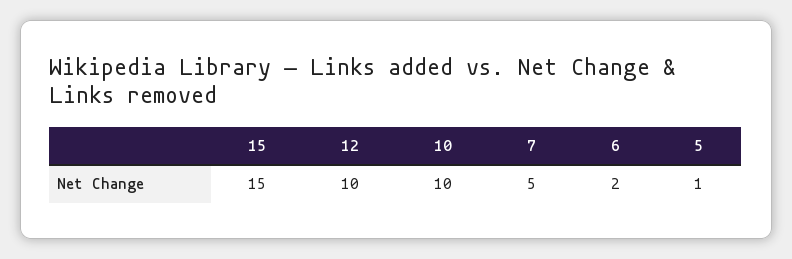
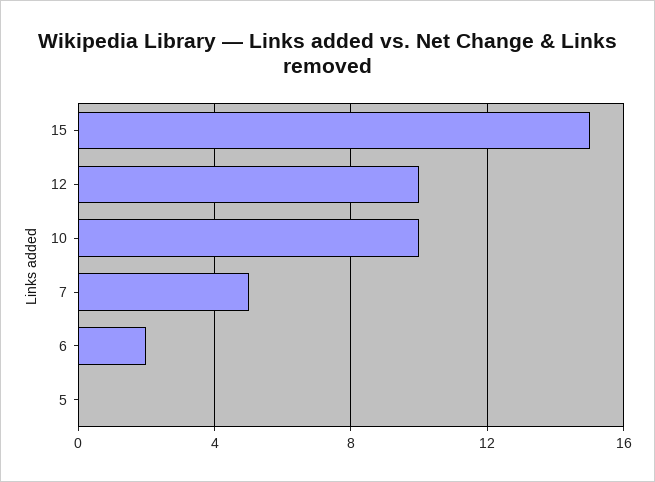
5: 1 -> 0

